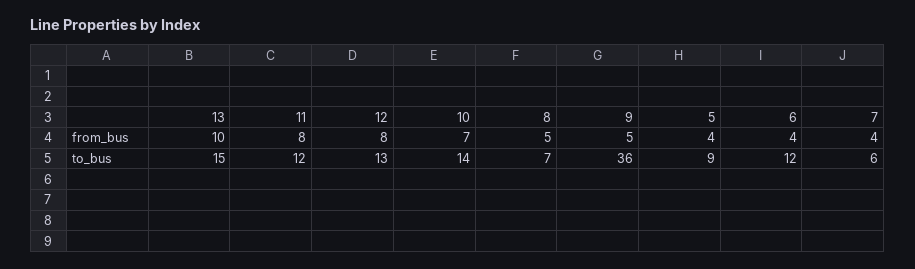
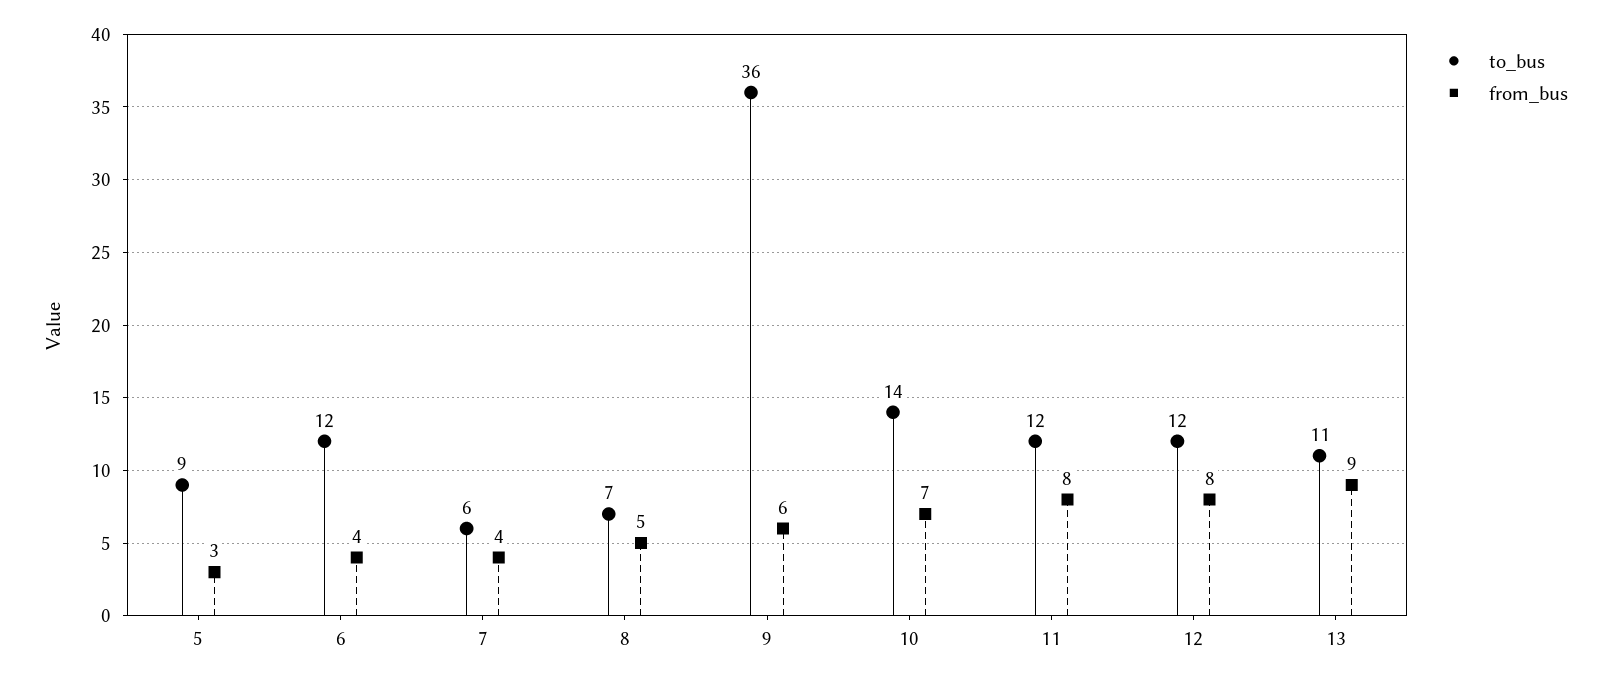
from_bus, 13: 10 -> 9
from_bus, 9: 5 -> 6
from_bus, 5: 4 -> 3
to_bus, 13: 15 -> 11
to_bus, 12: 13 -> 12

